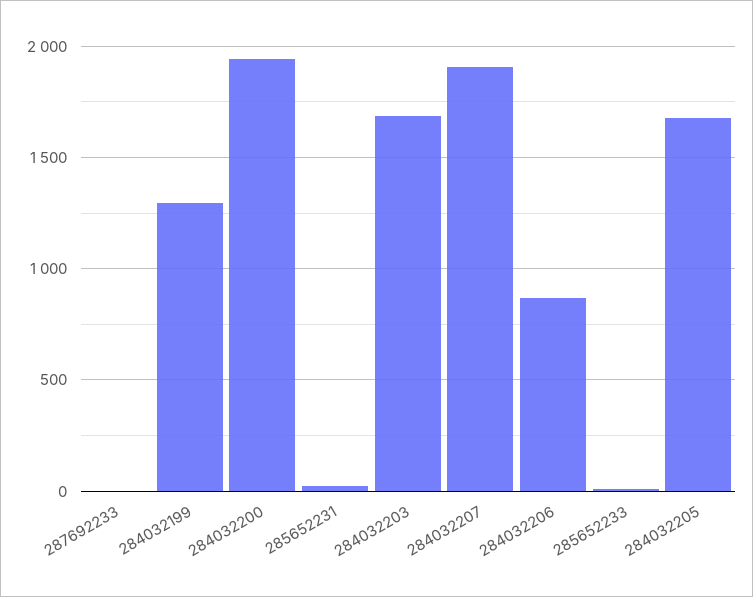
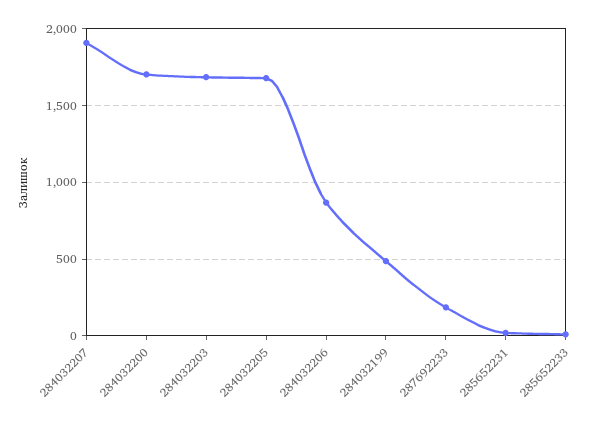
287692233: 0 -> 200
284032199: 1300 -> 500
284032200: 1950 -> 1700

